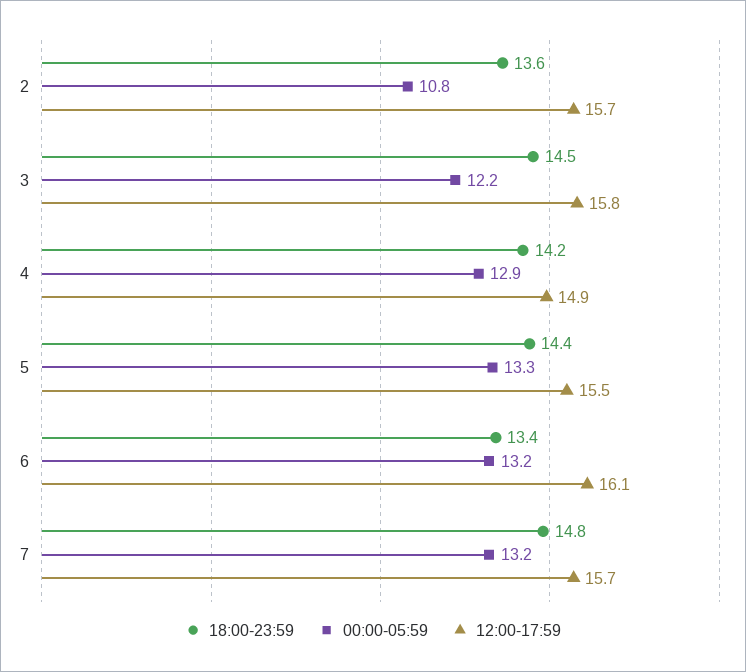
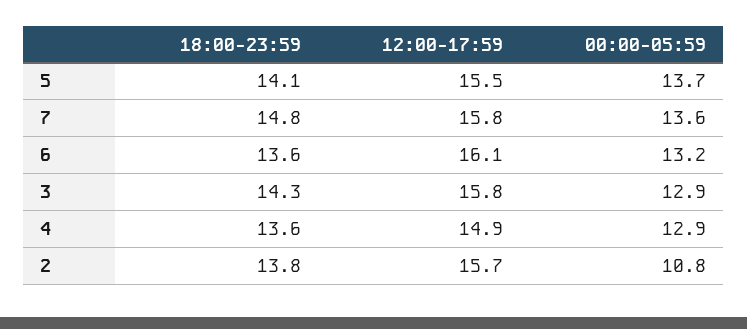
18:00-23:59, 2: 13.6 -> 13.8
18:00-23:59, 3: 14.5 -> 14.3
00:00-05:59, 3: 12.2 -> 12.9
18:00-23:59, 4: 14.2 -> 13.6
18:00-23:59, 5: 14.4 -> 14.1
00:00-05:59, 5: 13.3 -> 13.7
18:00-23:59, 6: 13.4 -> 13.6
00:00-05:59, 7: 13.2 -> 13.6
12:00-17:59, 7: 15.7 -> 15.8

